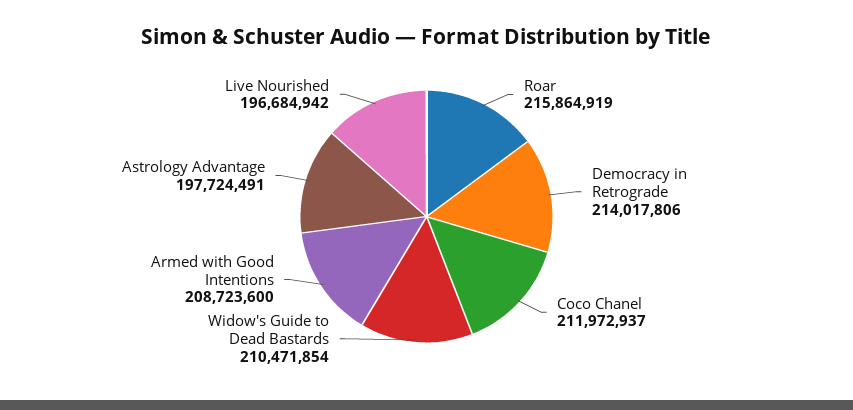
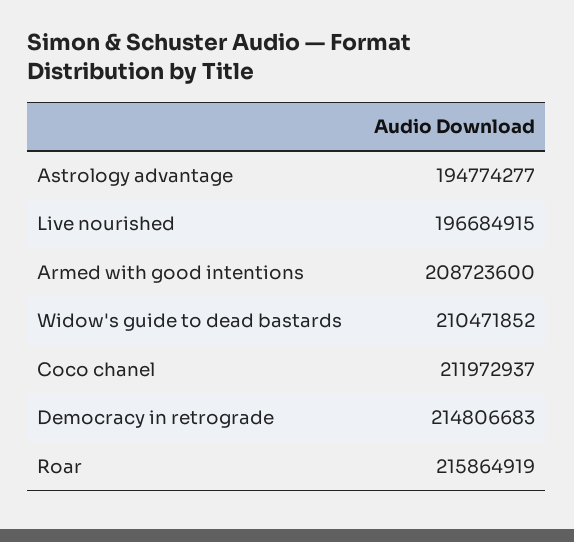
Democracy in Retrograde: 214017806 -> 214806683
Widow's Guide to Dead Bastards: 210471854 -> 210471852
Astrology Advantage: 197724491 -> 194774277
Live Nourished: 196684942 -> 196684915

